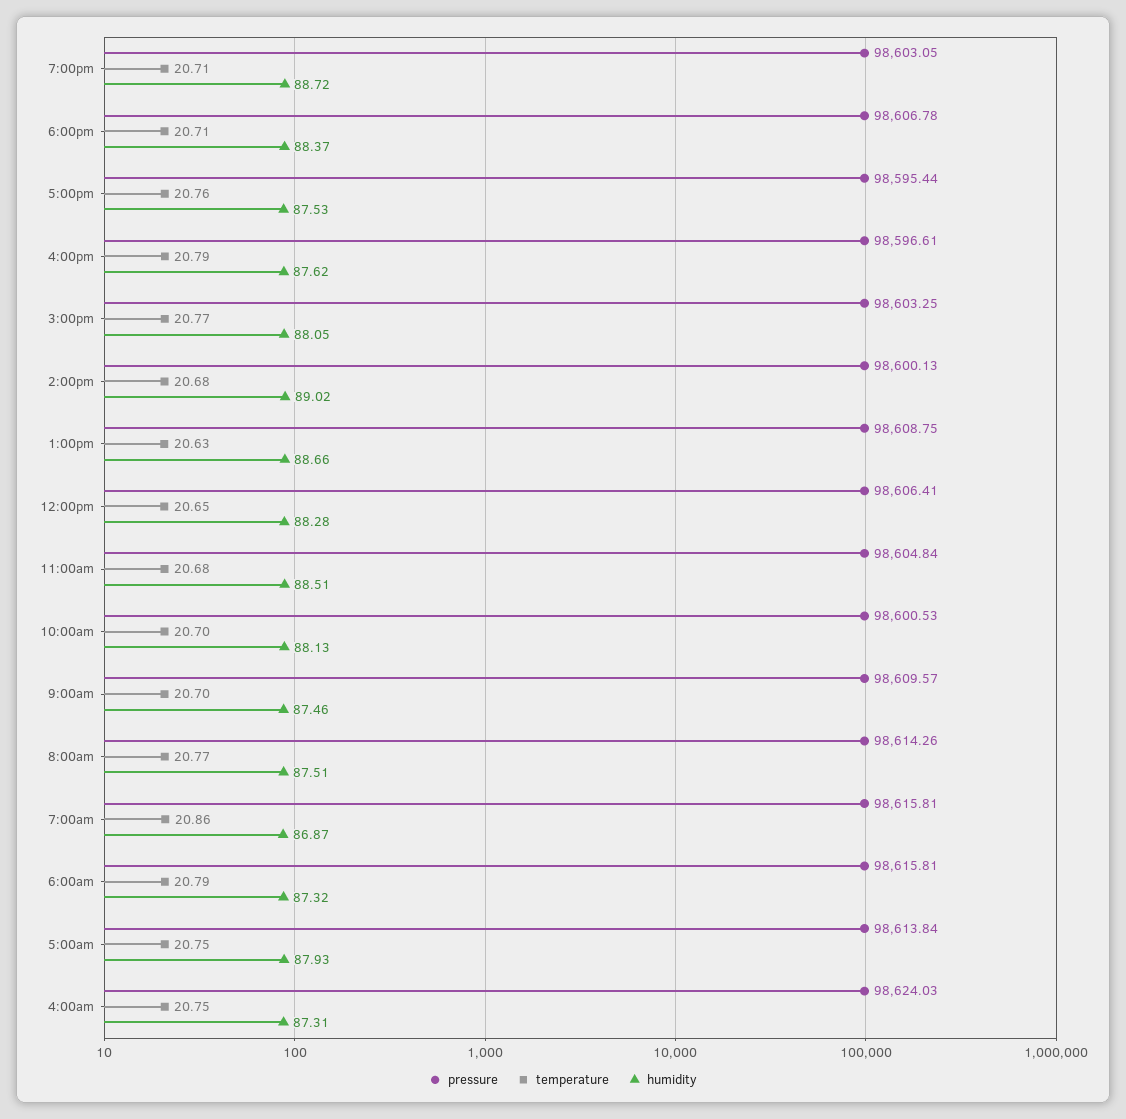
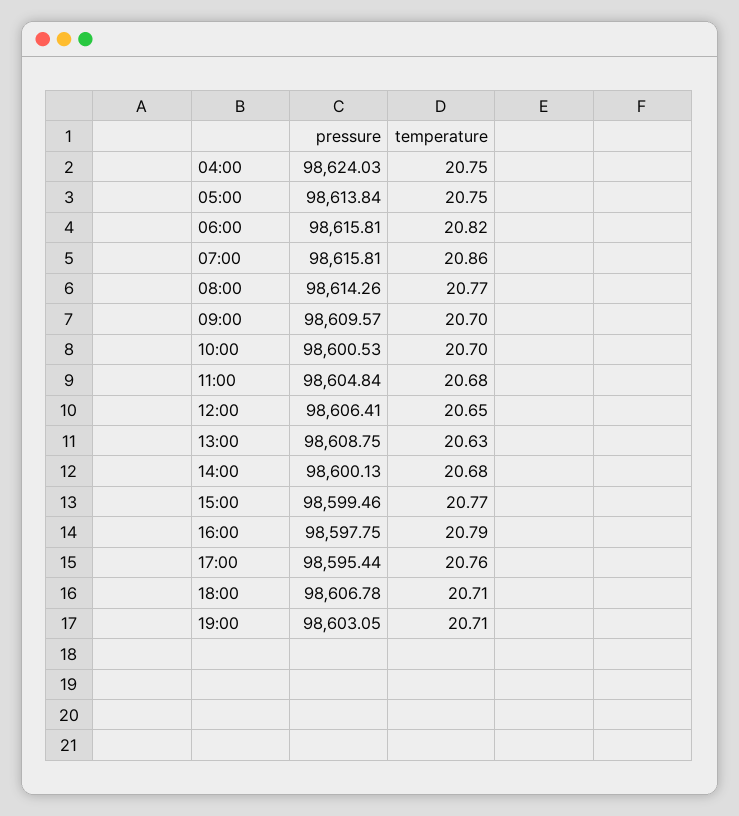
humidity, 7:00pm: 88.72 -> none
humidity, 6:00pm: 88.37 -> none
humidity, 5:00pm: 87.53 -> none
pressure, 4:00pm: 98596.61 -> 98597.75
humidity, 4:00pm: 87.62 -> none
pressure, 3:00pm: 98603.25 -> 98599.46
humidity, 3:00pm: 88.05 -> none
humidity, 2:00pm: 89.02 -> none
humidity, 1:00pm: 88.66 -> none
humidity, 12:00pm: 88.28 -> none
humidity, 11:00am: 88.51 -> none
humidity, 10:00am: 88.13 -> none
humidity, 9:00am: 87.46 -> none
humidity, 8:00am: 87.51 -> none
humidity, 7:00am: 86.87 -> none
temperature, 6:00am: 20.79 -> 20.82
humidity, 6:00am: 87.32 -> none
humidity, 5:00am: 87.93 -> none
humidity, 4:00am: 87.31 -> none

